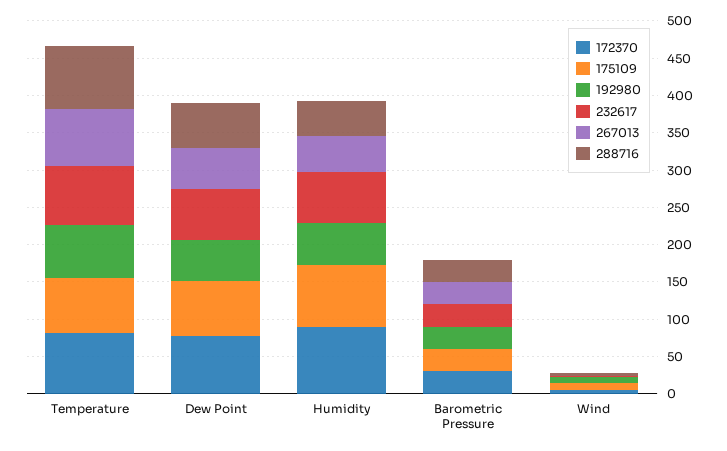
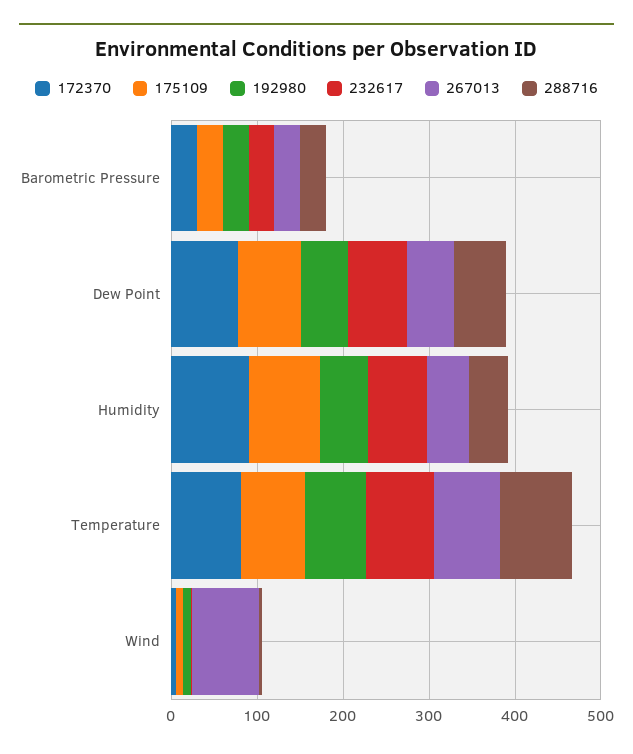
267013, Wind: 0 -> 80

